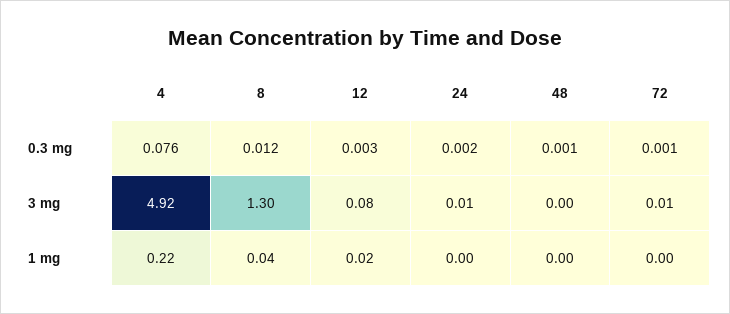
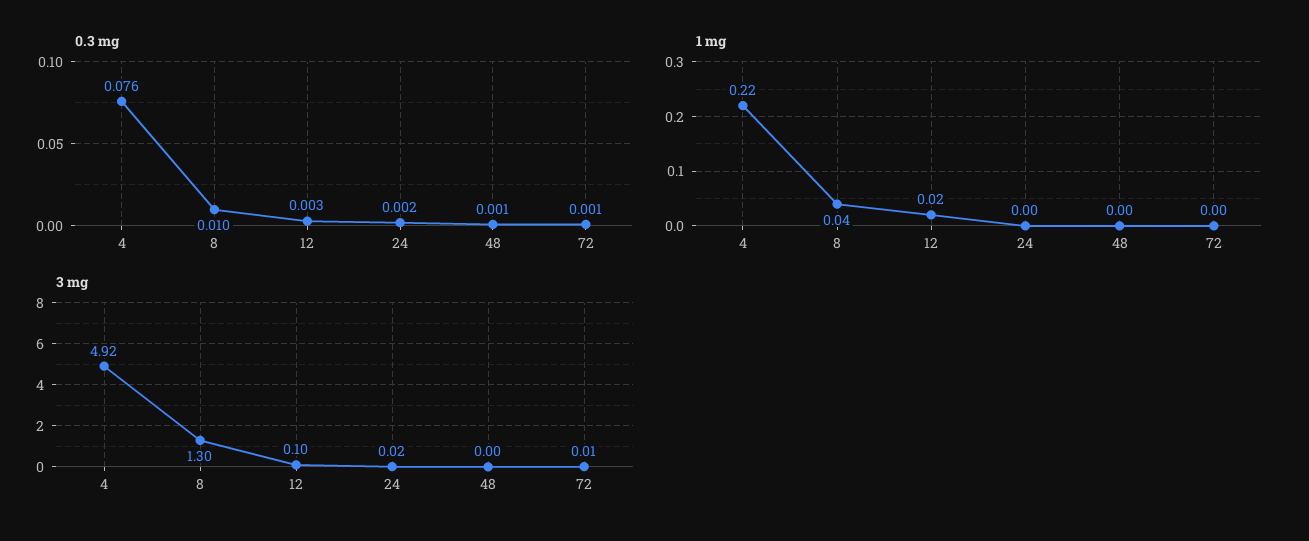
0.3 mg, 8: 0.012 -> 0.01
3 mg, 12: 0.08 -> 0.1
3 mg, 24: 0.01 -> 0.02

